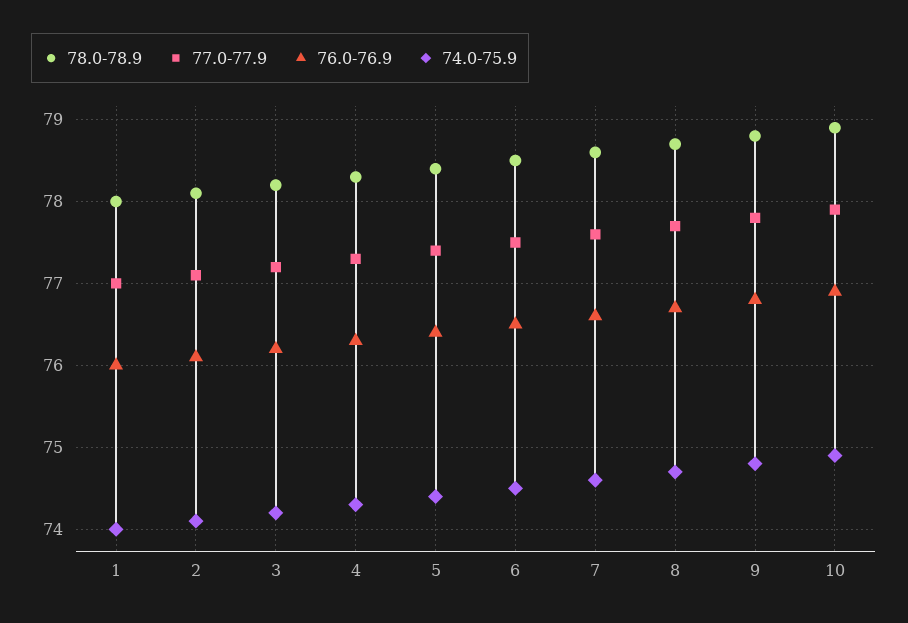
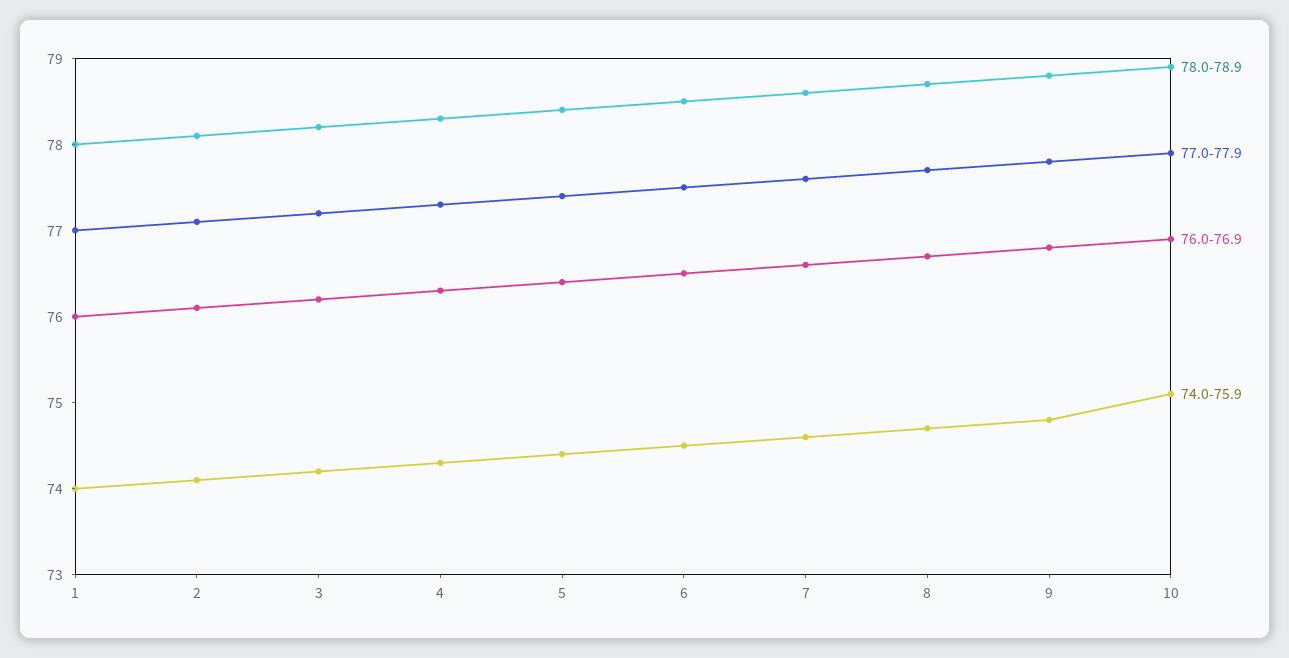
74.0-75.9, 10: 74.9 -> 75.1

